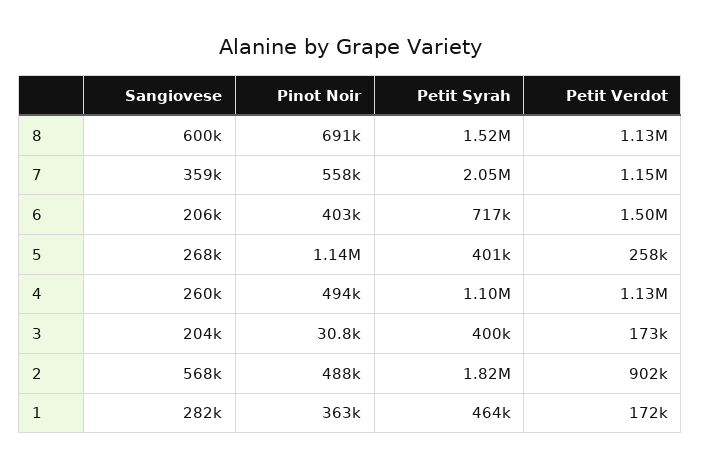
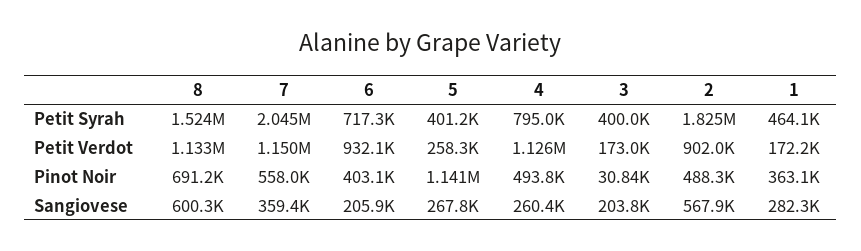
Petit Verdot, 6: 1500000 -> 932100
Petit Syrah, 4: 1100000 -> 795000

